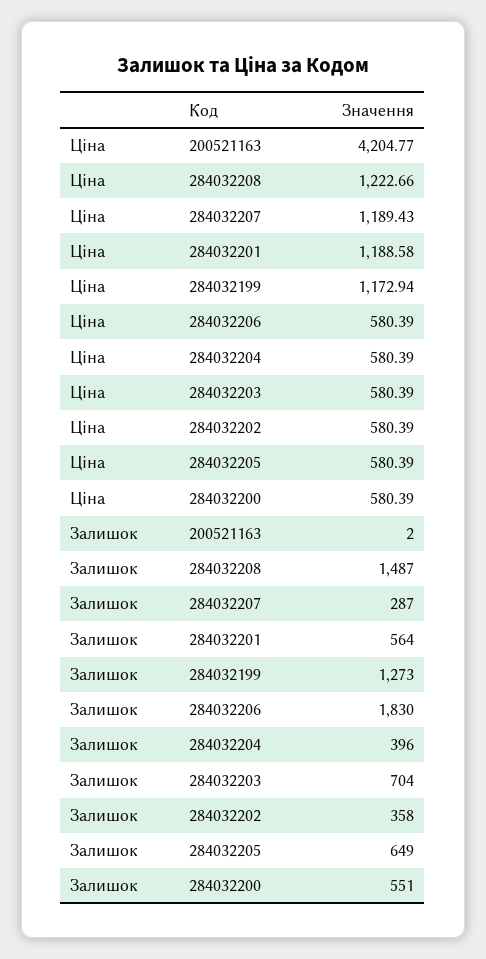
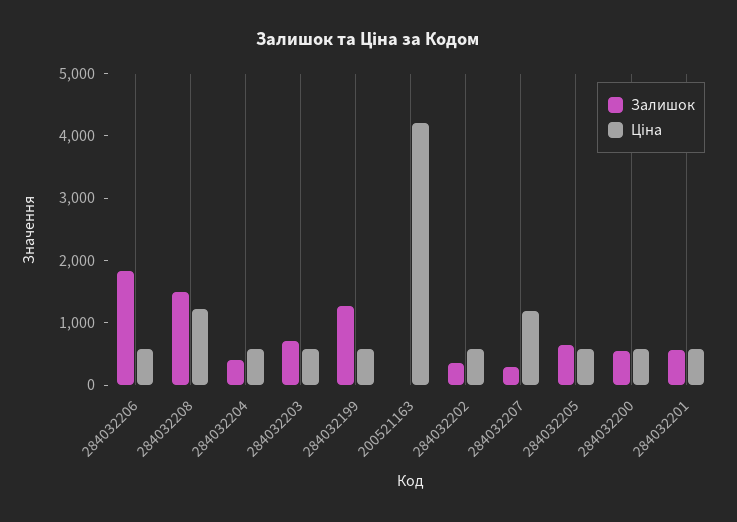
Ціна, 284032201: 1188.58 -> 600
Ціна, 284032199: 1172.94 -> 600

